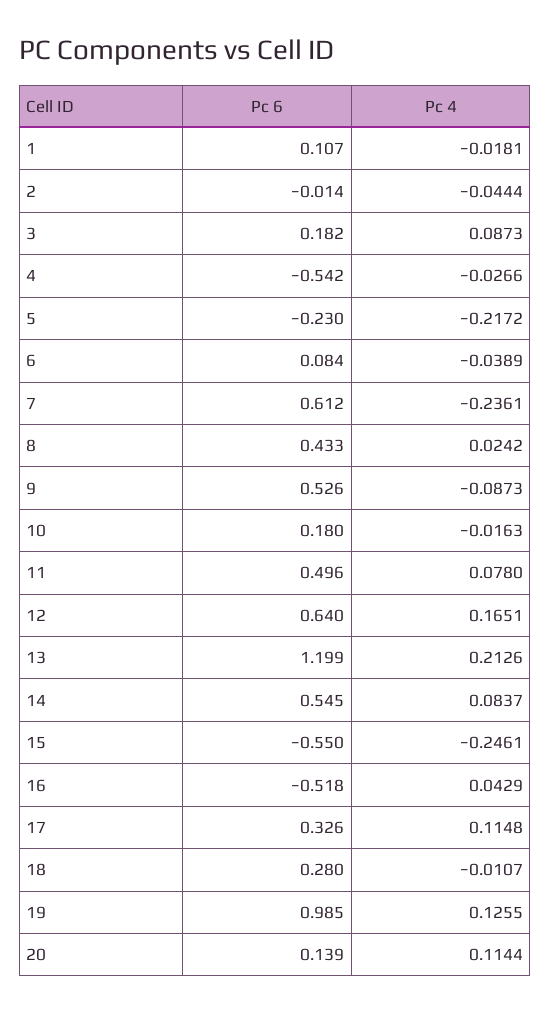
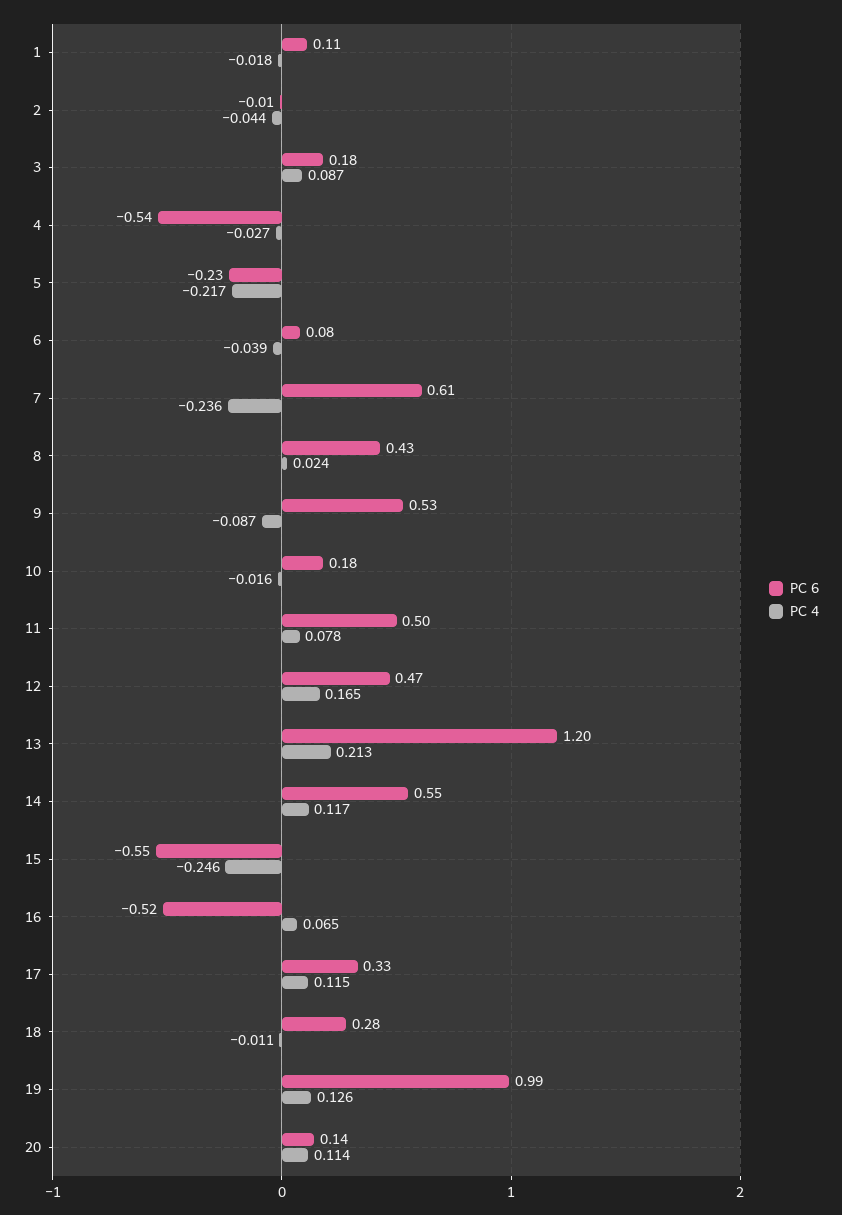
Pc 6, 12: 0.64 -> 0.47
Pc 4, 14: 0.0837 -> 0.117
Pc 4, 16: 0.0429 -> 0.065

